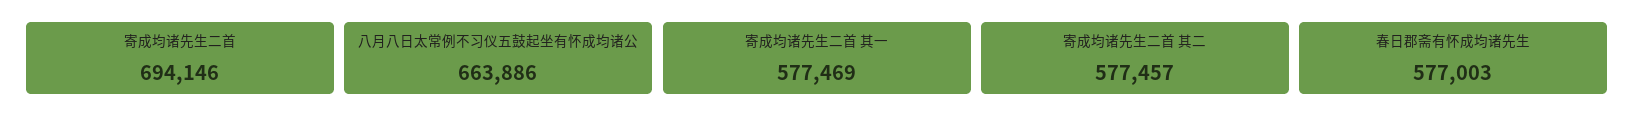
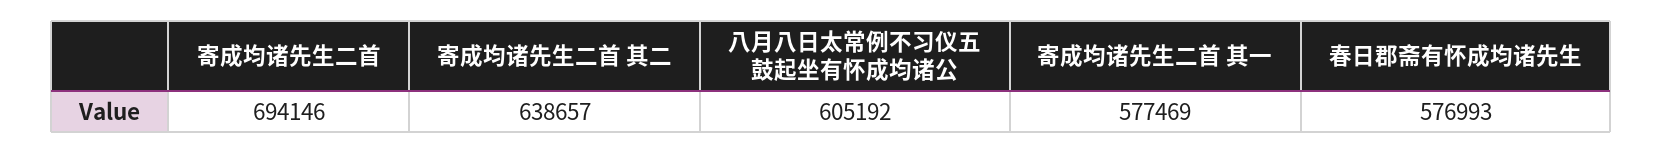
八月八日太常例不习仪五鼓起坐有怀成均诸公: 663886 -> 605192
寄成均诸先生二首 其二: 577457 -> 638657
春日郡斋有怀成均诸先生: 577003 -> 576993

